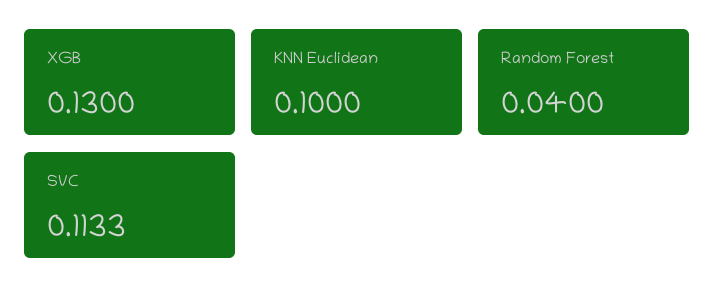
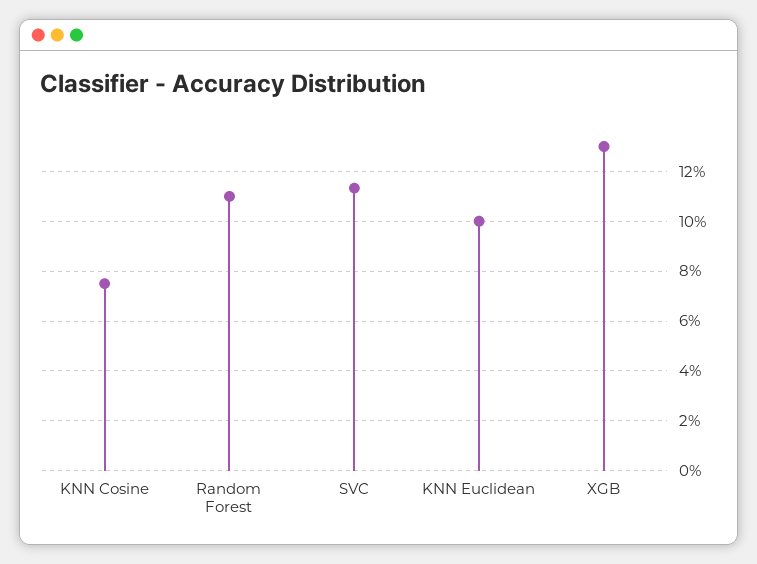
Random Forest: 0.04 -> 0.11
KNN Cosine: none -> 0.075

